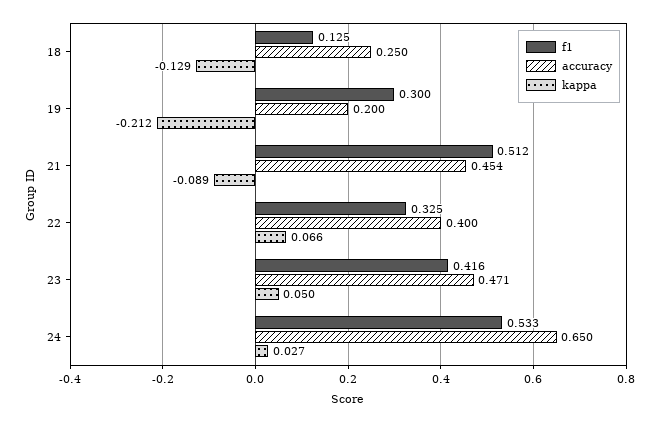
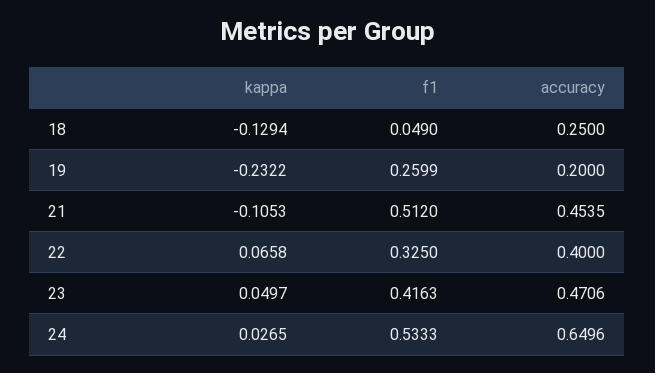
f1, 18: 0.125 -> 0.049
f1, 19: 0.3 -> 0.2599
kappa, 19: -0.212 -> -0.2322
kappa, 21: -0.089 -> -0.1053

